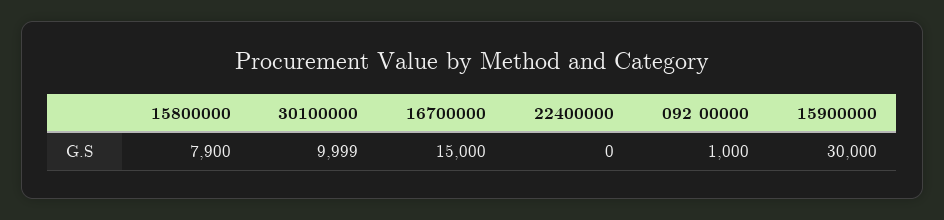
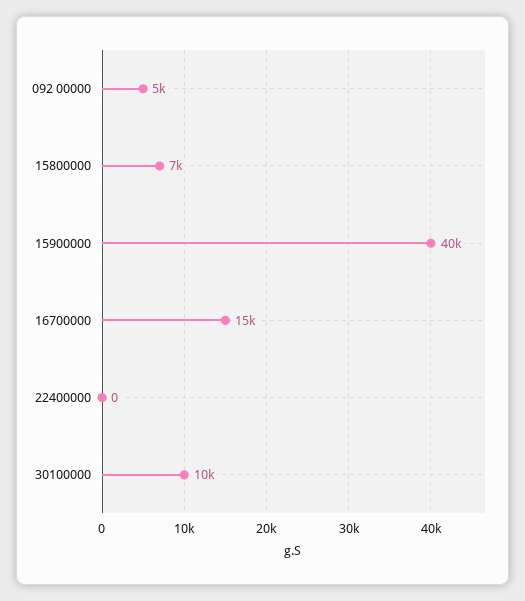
15800000: 7900 -> 7000
092 00000: 1000 -> 5000
15900000: 30000 -> 40000

